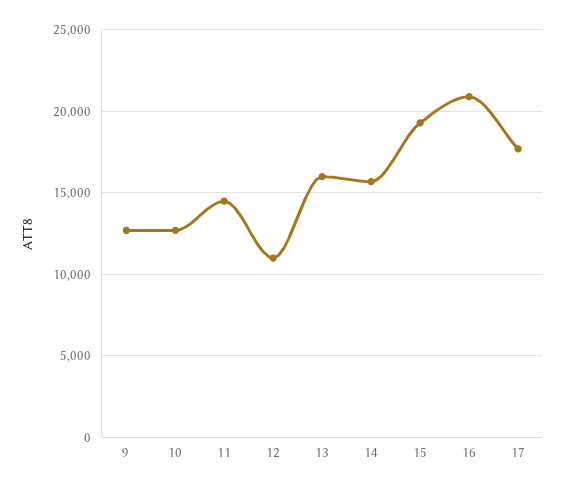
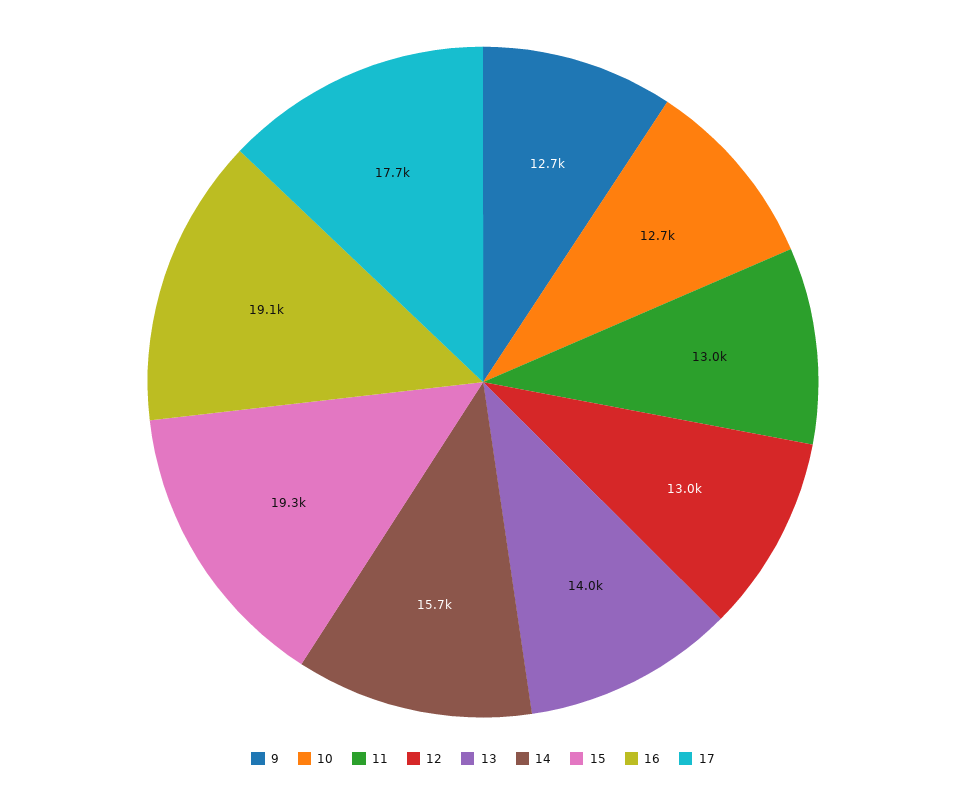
11: 14500 -> 13000
12: 11000 -> 13000
13: 16000 -> 14000
16: 21000 -> 19100

